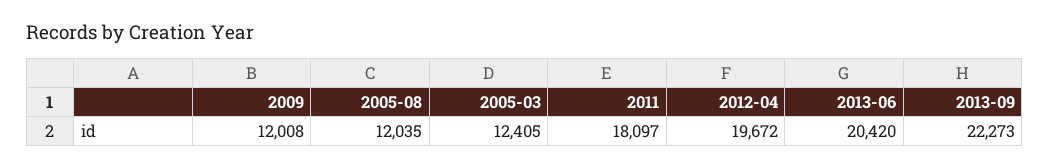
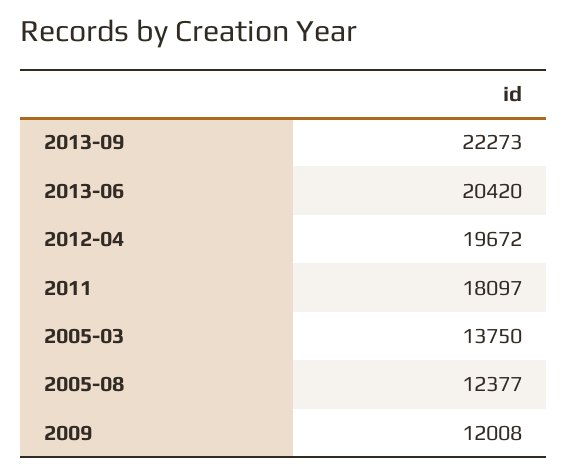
2005-08: 12035 -> 12377
2005-03: 12405 -> 13750

